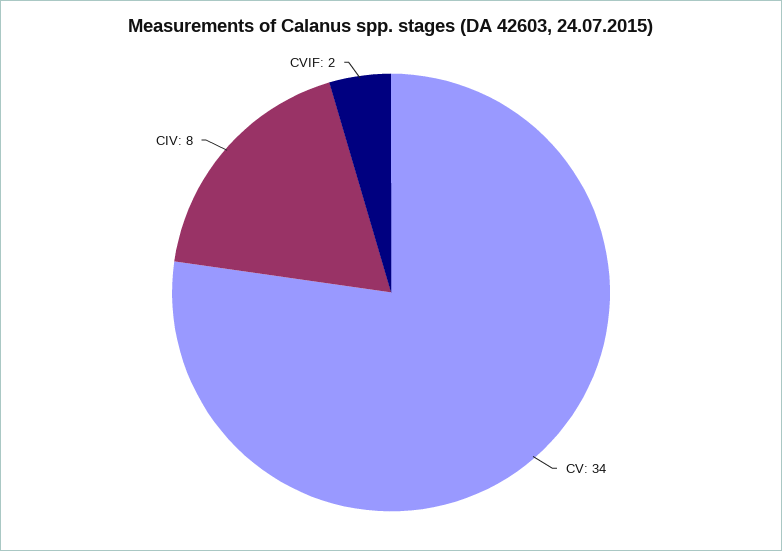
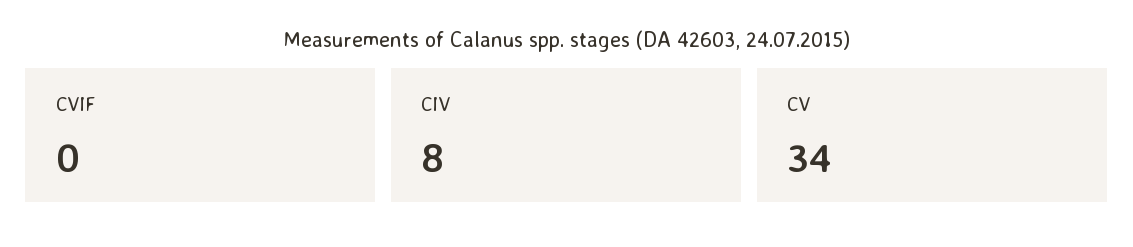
CVIF: 2 -> 0

